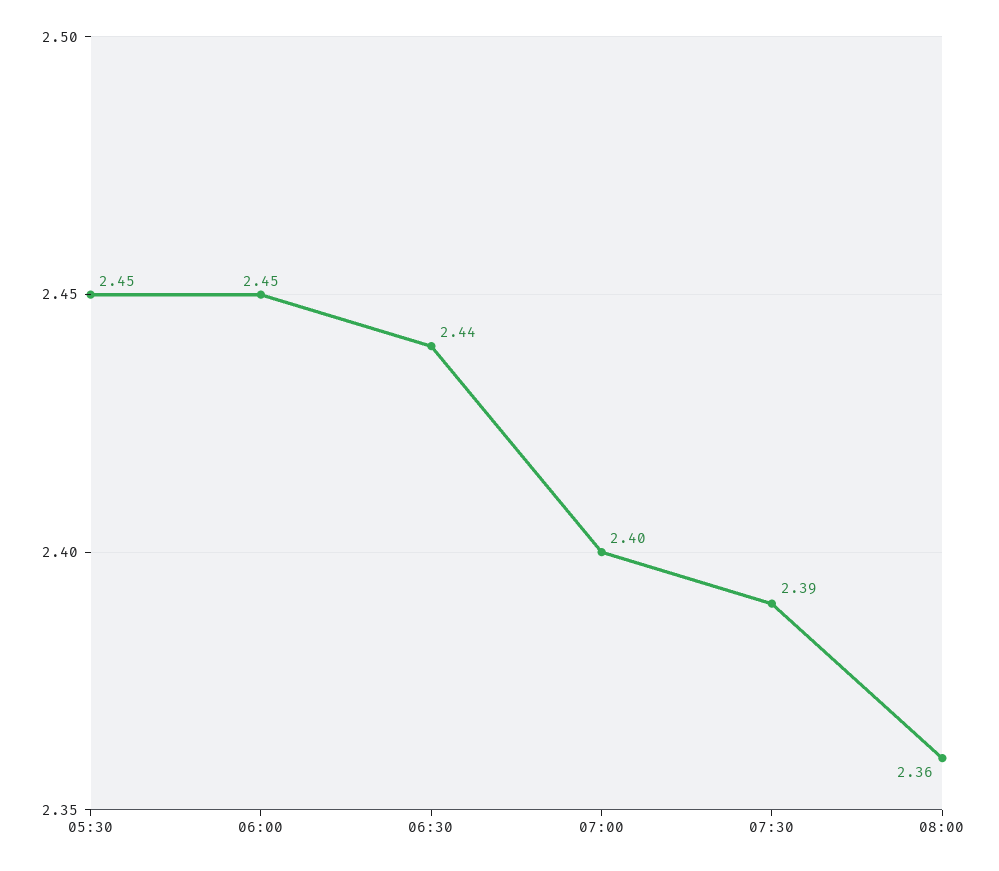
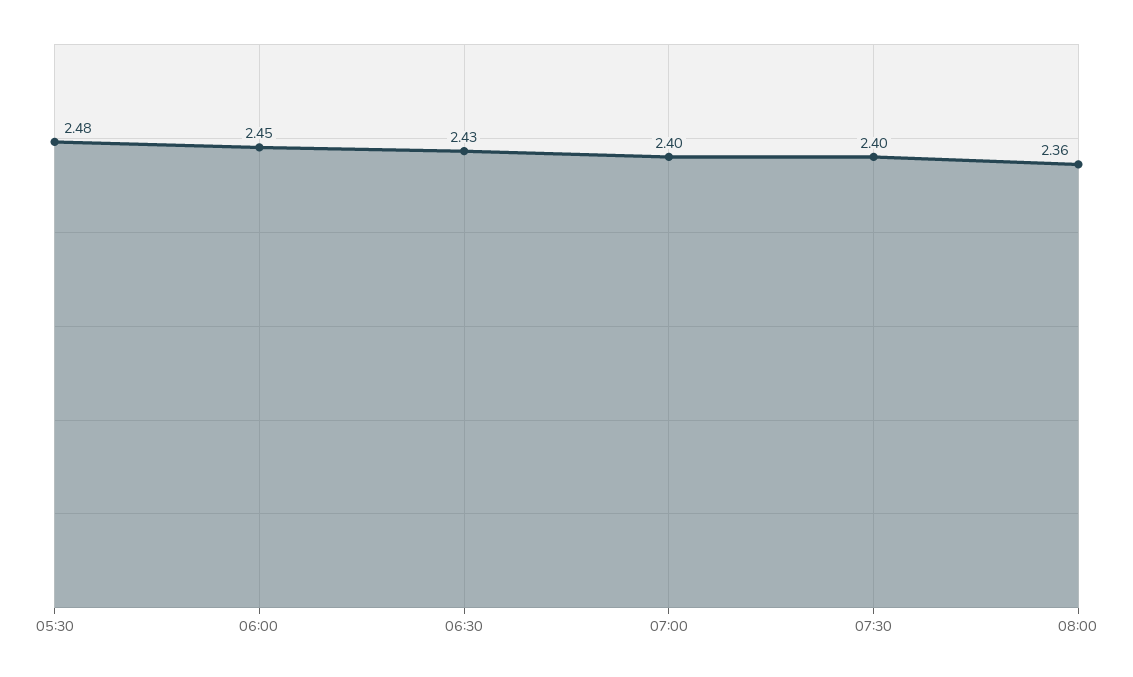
05:30: 2.45 -> 2.48
06:30: 2.44 -> 2.43
07:30: 2.39 -> 2.4

